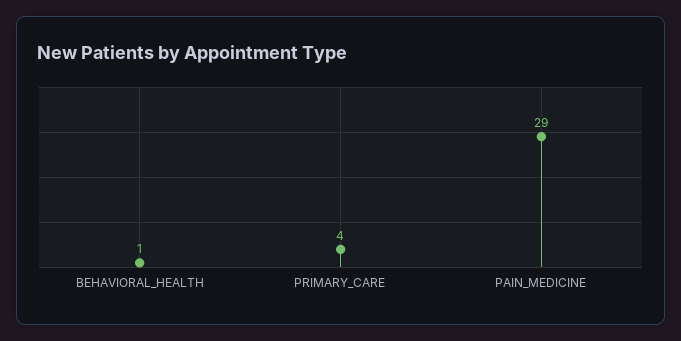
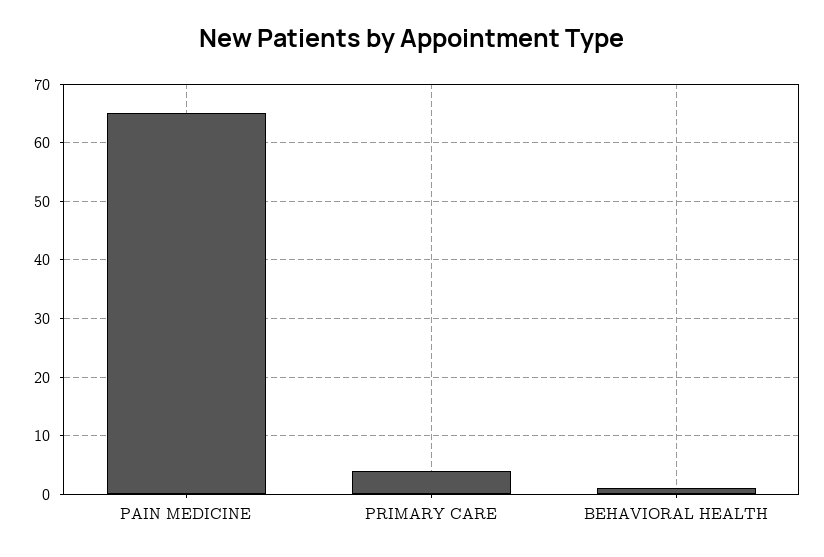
PAIN_MEDICINE: 29 -> 65

